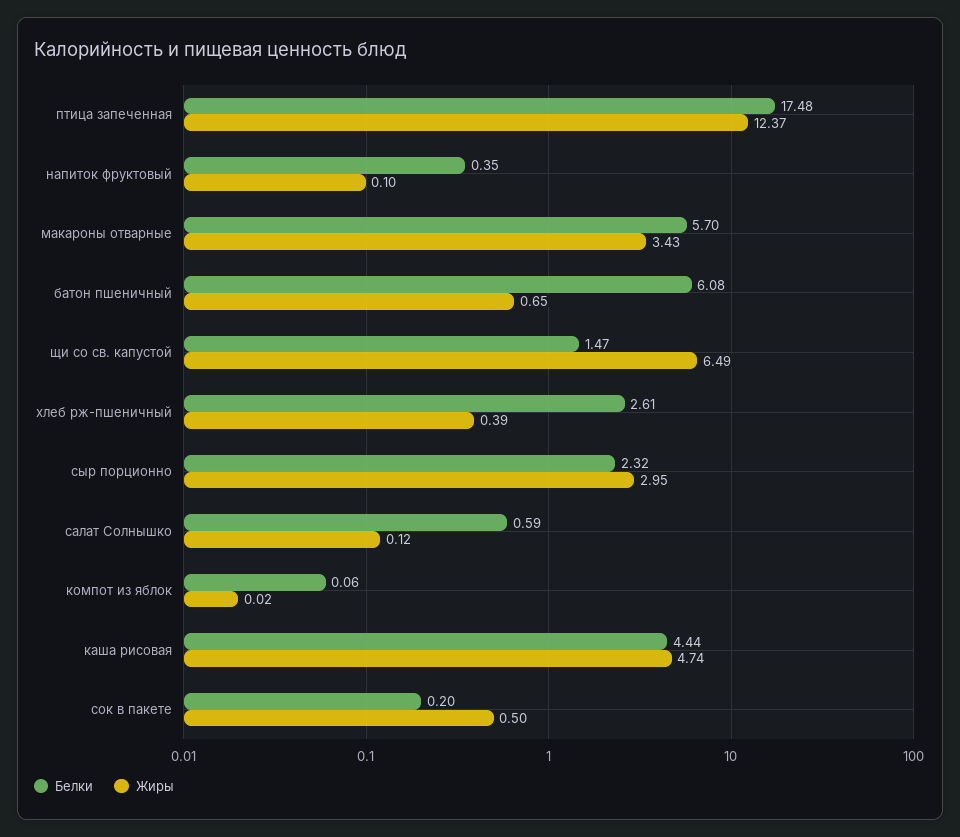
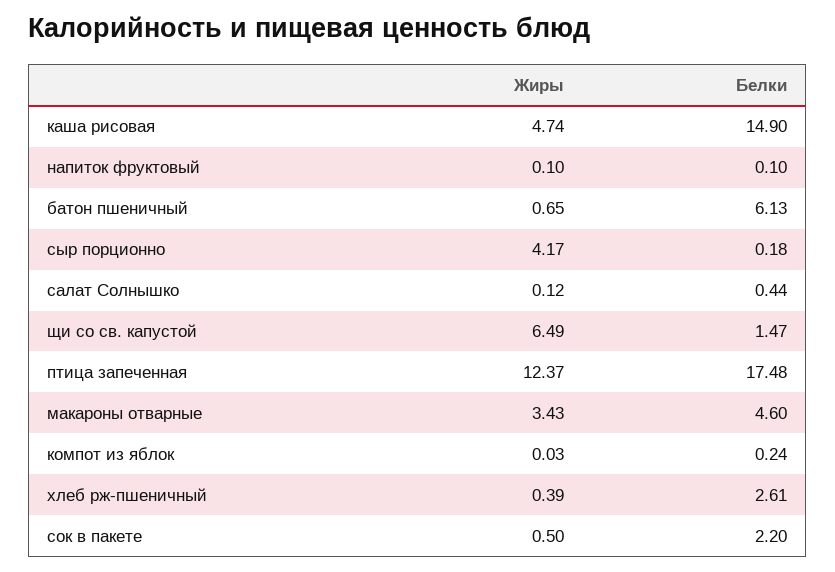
Белки, напиток фруктовый: 0.35 -> 0.1
Белки, макароны отварные: 5.7 -> 4.6
Белки, батон пшеничный: 6.08 -> 6.13
Белки, сыр порционно: 2.32 -> 0.18
Жиры, сыр порционно: 2.95 -> 4.17
Белки, салат Солнышко: 0.59 -> 0.44
Белки, компот из яблок: 0.06 -> 0.24
Жиры, компот из яблок: 0.02 -> 0.03
Белки, каша рисовая: 4.44 -> 14.9
Белки, сок в пакете: 0.2 -> 2.2

